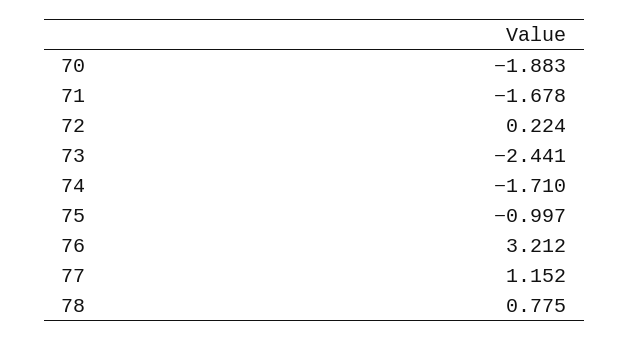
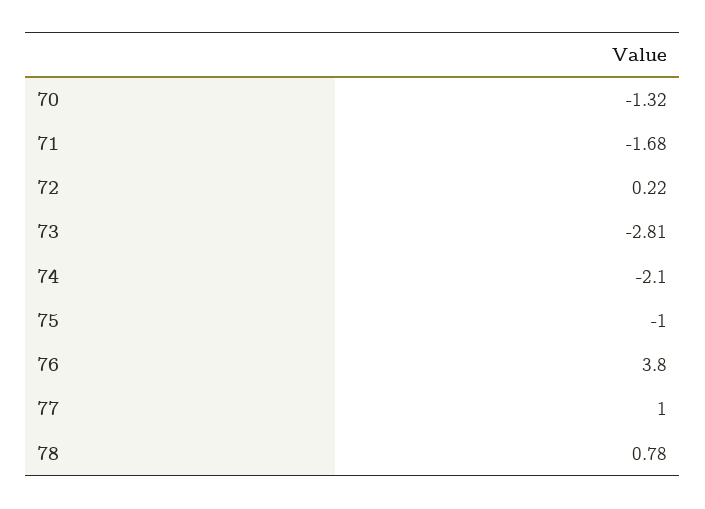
70: -1.883 -> -1.32
73: -2.441 -> -2.81
74: -1.71 -> -2.1
76: 3.212 -> 3.8
77: 1.152 -> 1

